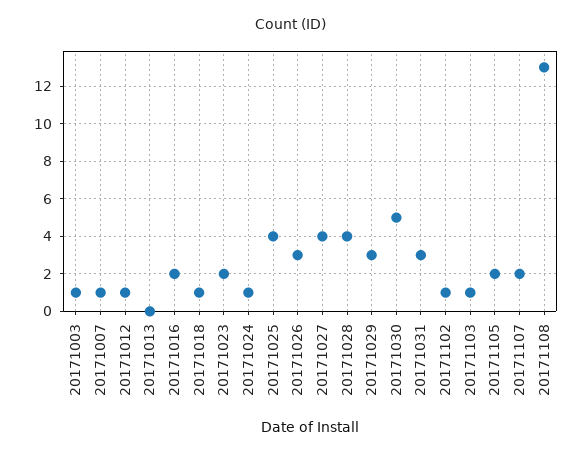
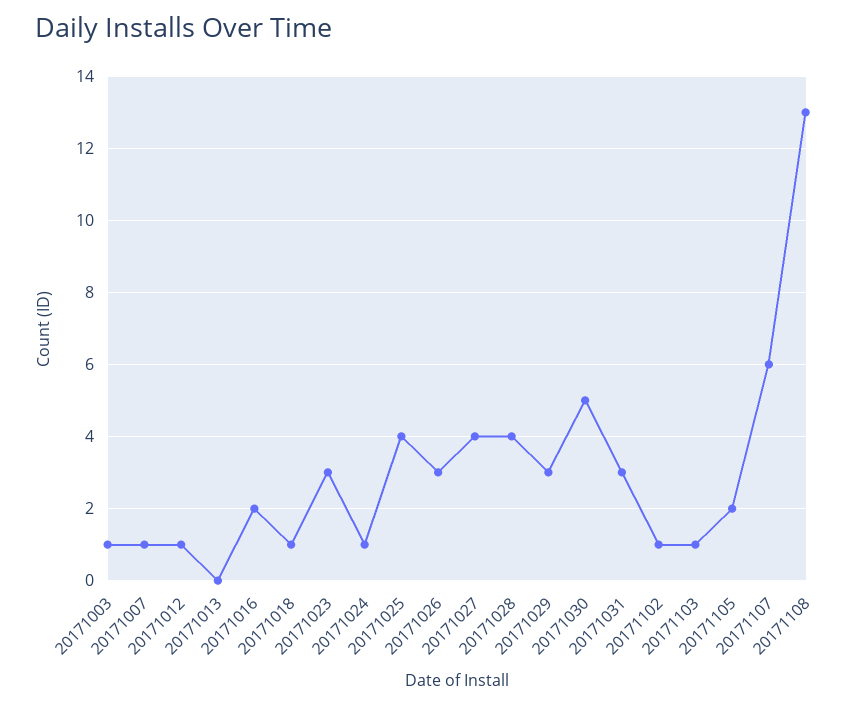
20171023: 2 -> 3
20171107: 2 -> 6

